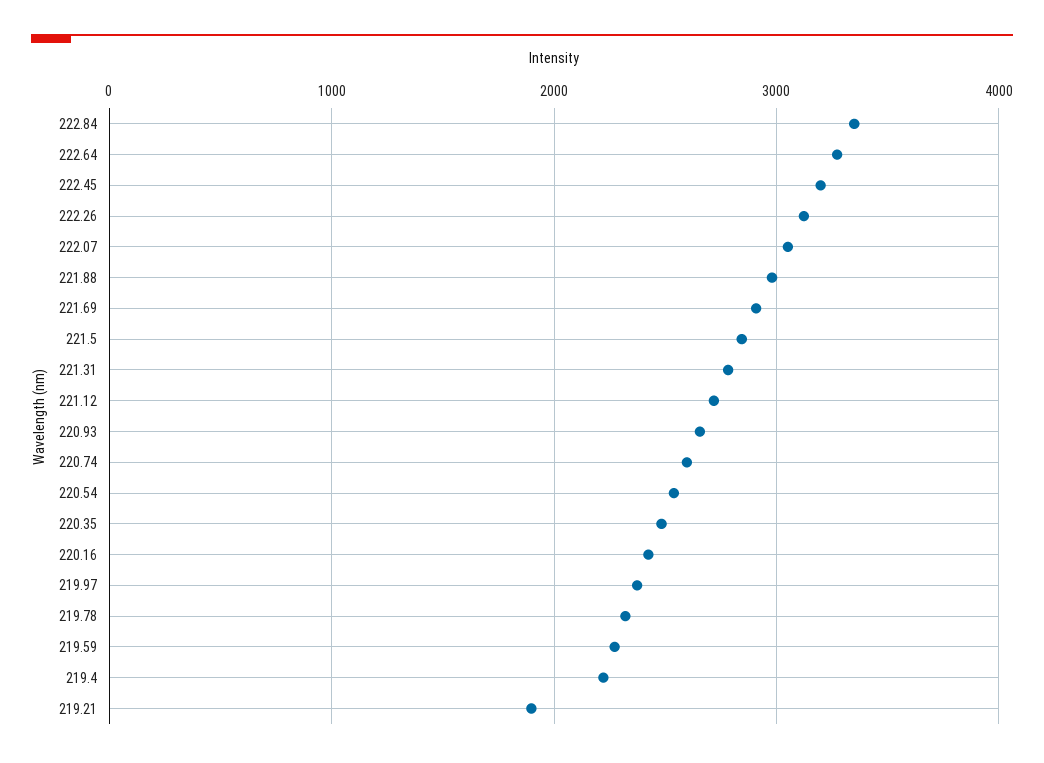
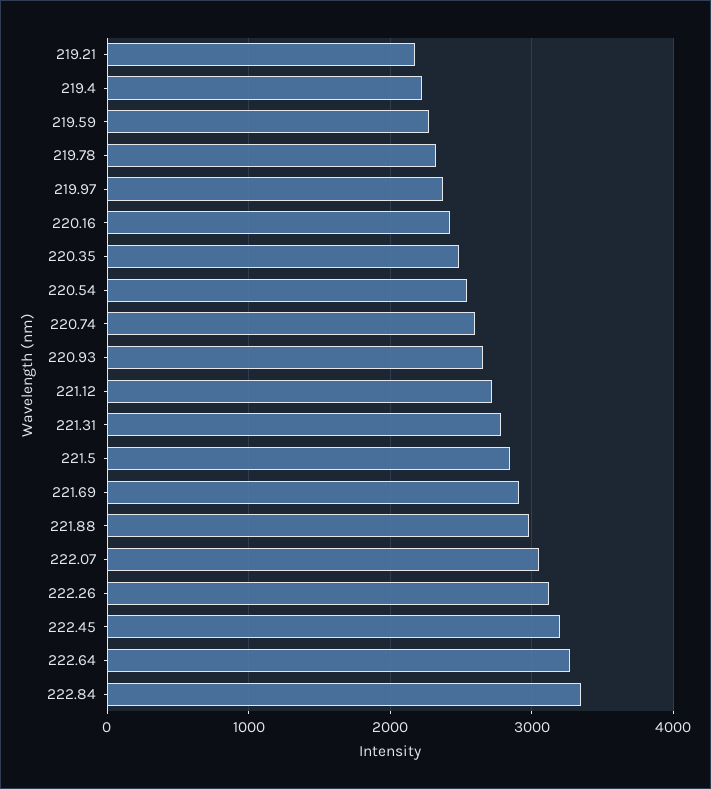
219.21: 1900 -> 2200

